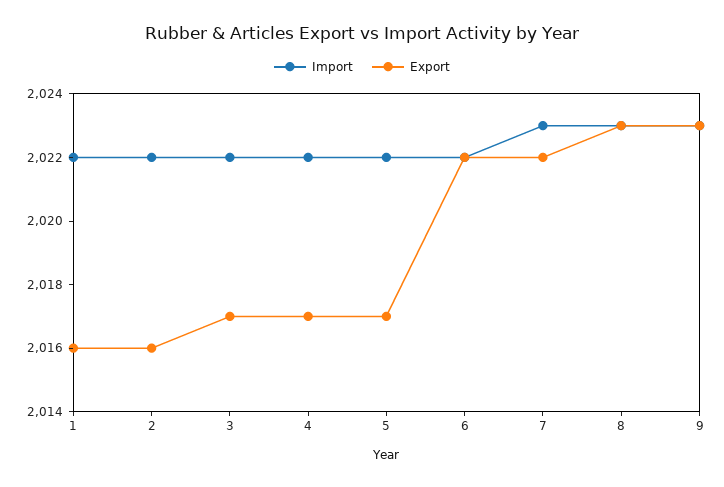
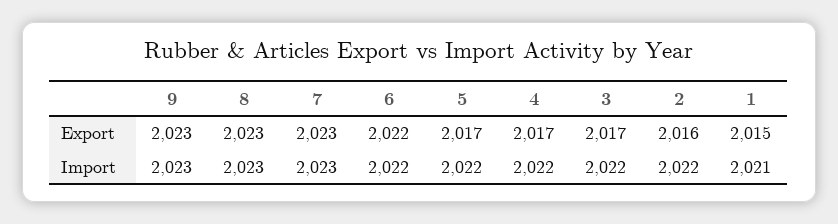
Import, 1: 2022 -> 2021
Export, 1: 2016 -> 2015
Export, 7: 2022 -> 2023

